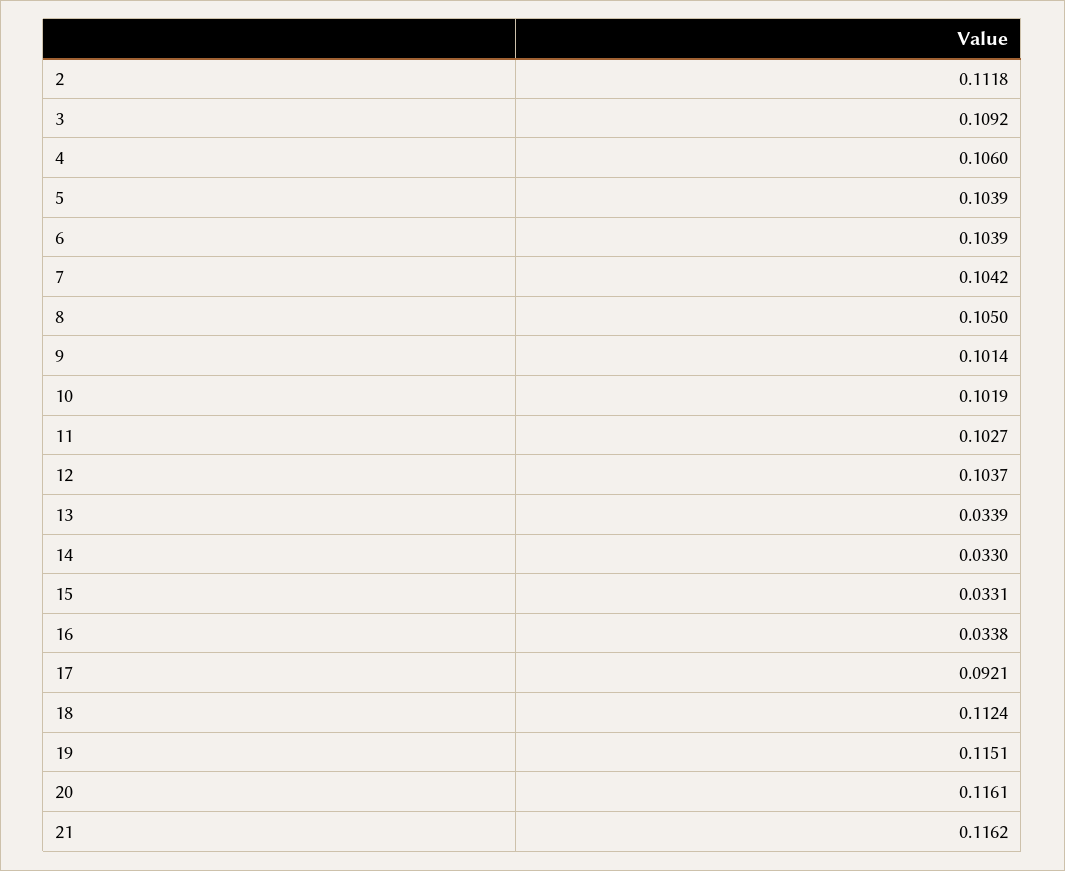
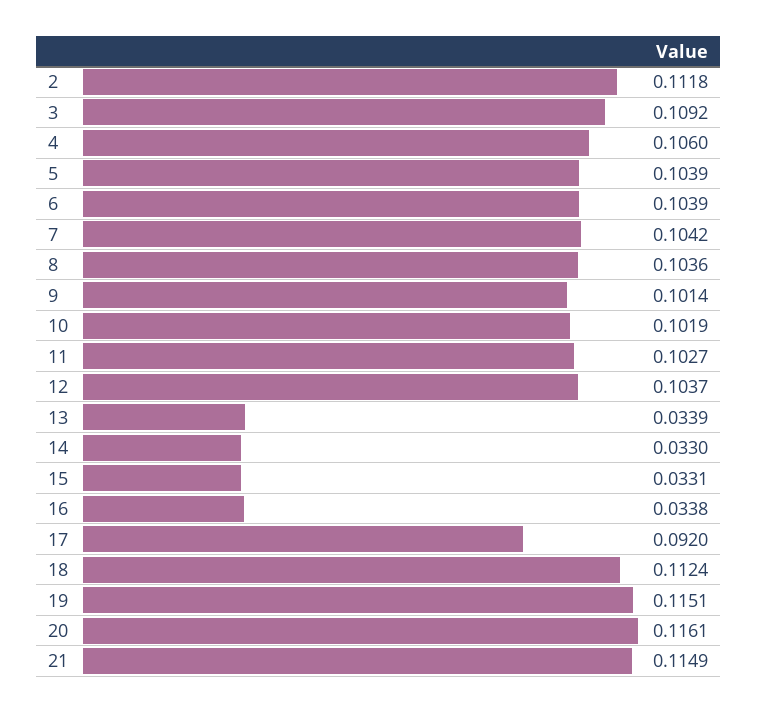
8: 0.105 -> 0.1036
17: 0.0921 -> 0.092
21: 0.1162 -> 0.1149

